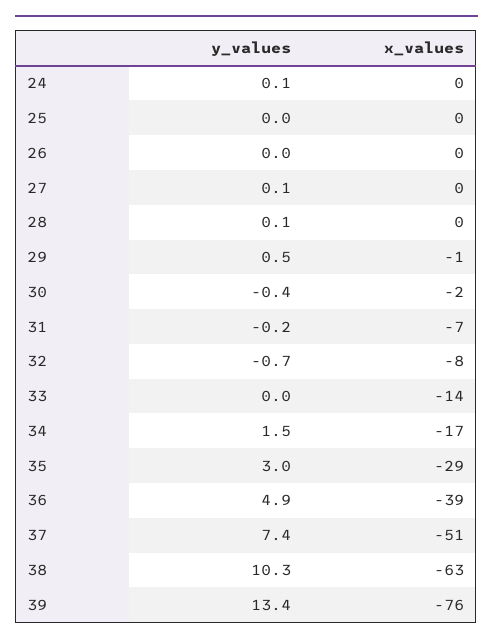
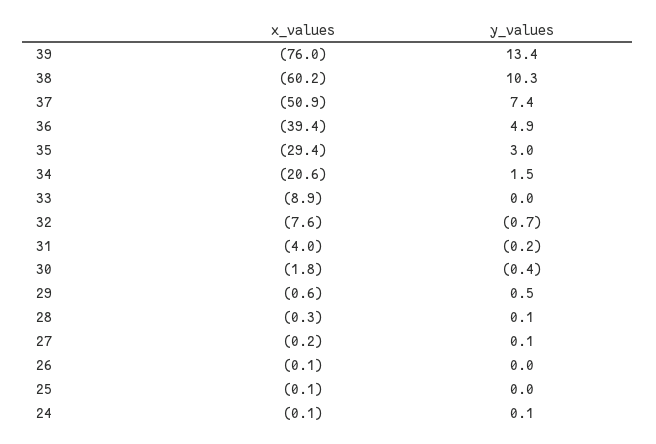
x_values, 31: -7 -> -4
x_values, 33: -14 -> -8.9
x_values, 34: -17 -> -20.6
x_values, 38: -63 -> -60.2

